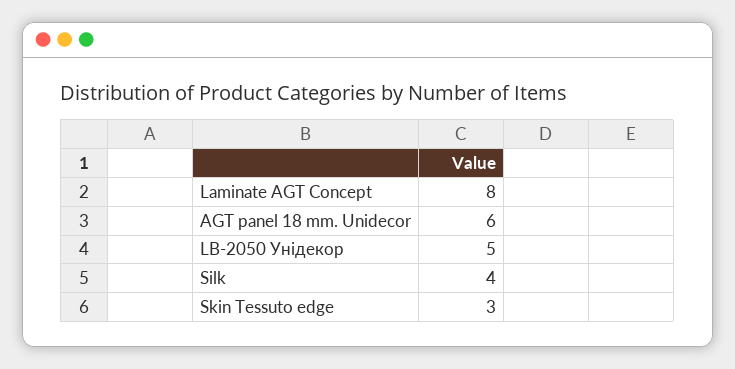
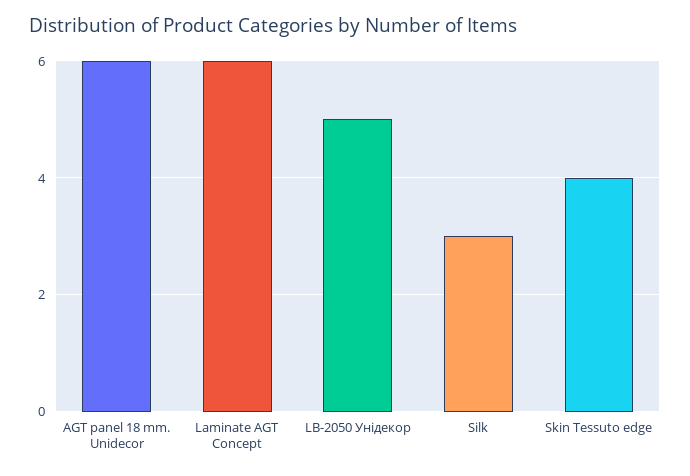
Laminate AGT Concept: 8 -> 6
Silk: 4 -> 3
Skin Tessuto edge: 3 -> 4

